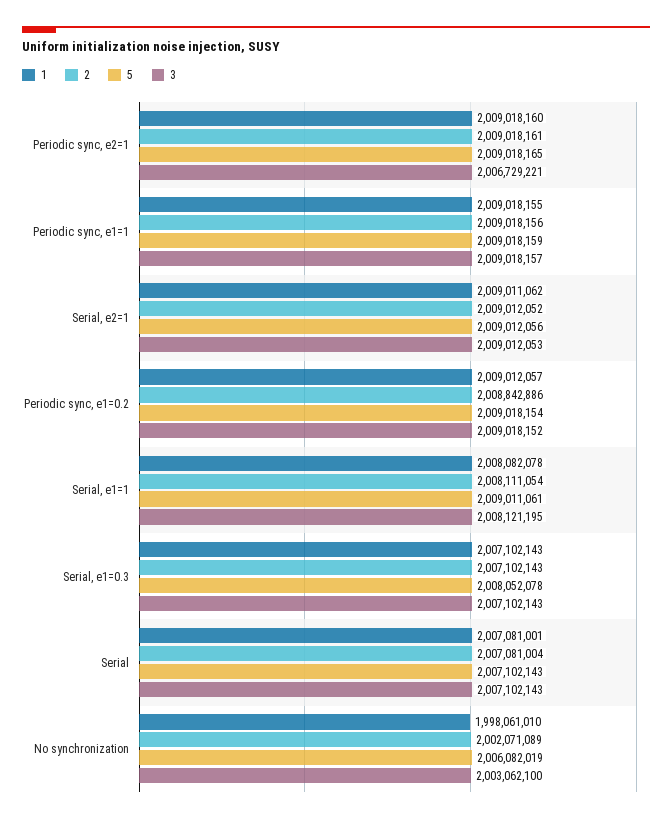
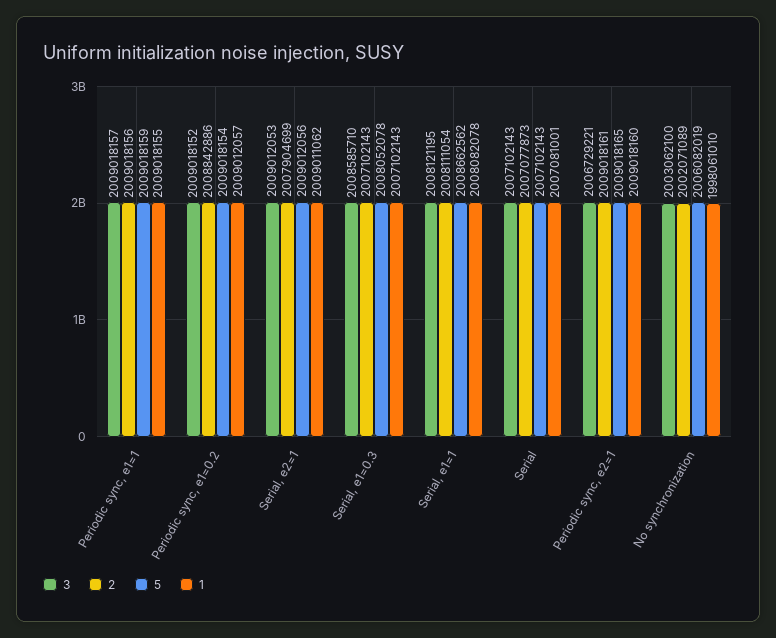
2, Serial, e2=1: 2009012052 -> 2007904699
5, Serial, e1=1: 2009011061 -> 2008662562
3, Serial, e1=0.3: 2007102143 -> 2008585710
2, Serial: 2007081004 -> 2007077873

